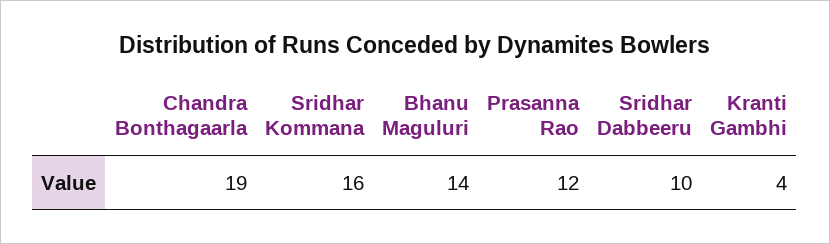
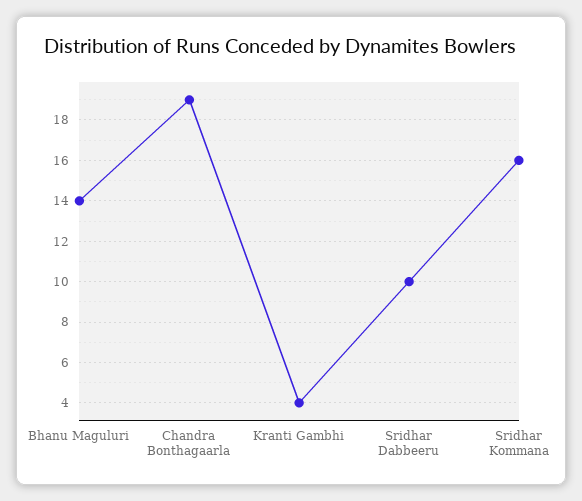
Prasanna Rao: 12 -> none

